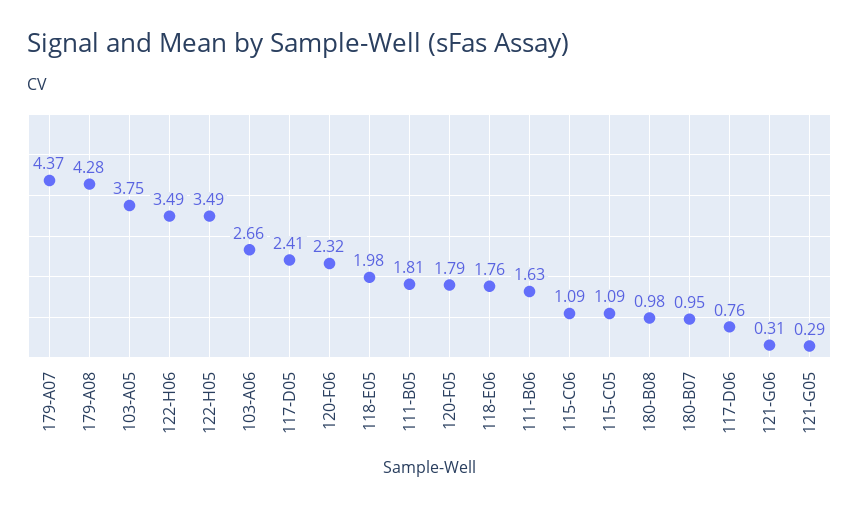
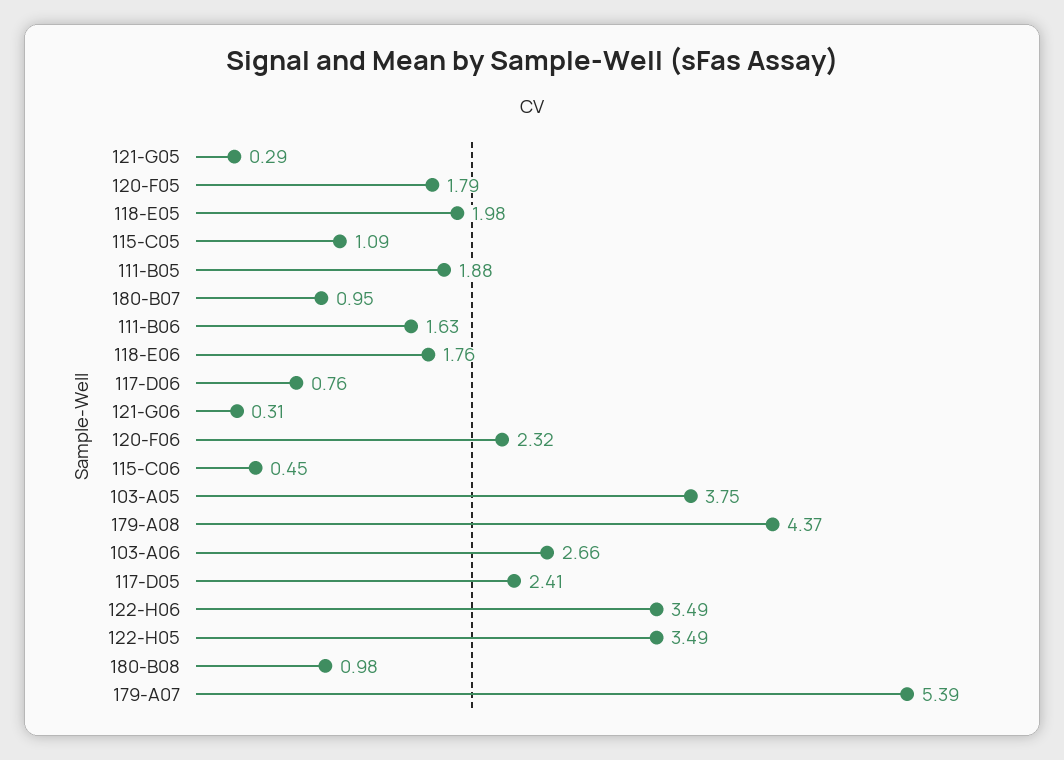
179-A07: 4.37 -> 5.39
179-A08: 4.28 -> 4.37
111-B05: 1.81 -> 1.88
115-C06: 1.09 -> 0.45

